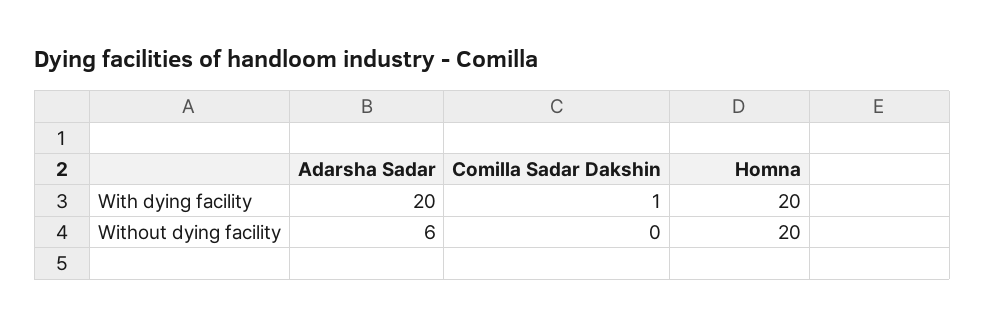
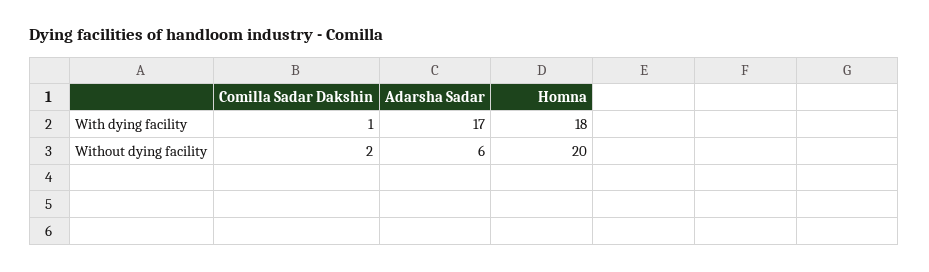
Adarsha Sadar, With dying facility: 20 -> 17
Homna, With dying facility: 20 -> 18
Comilla Sadar Dakshin, Without dying facility: 0 -> 2

